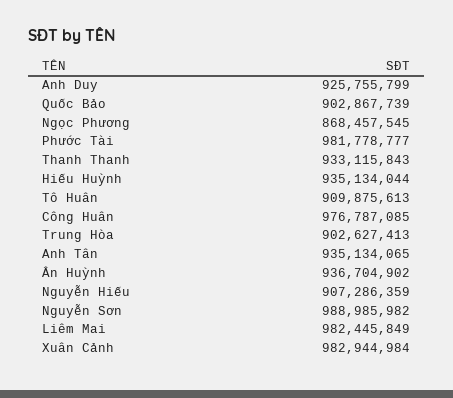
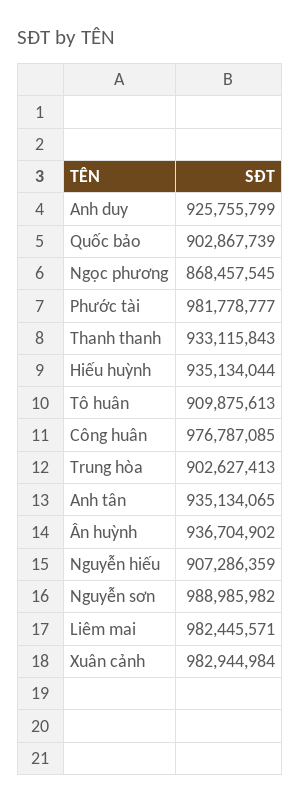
Liêm Mai: 982445849 -> 982445571

